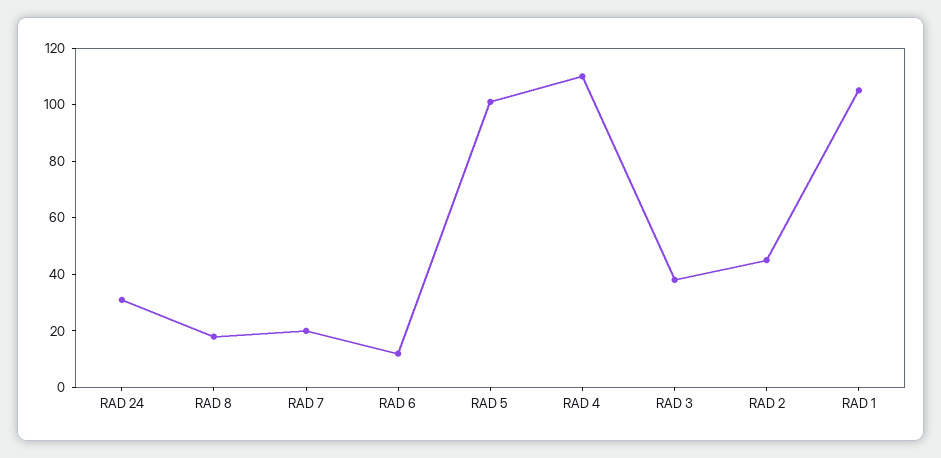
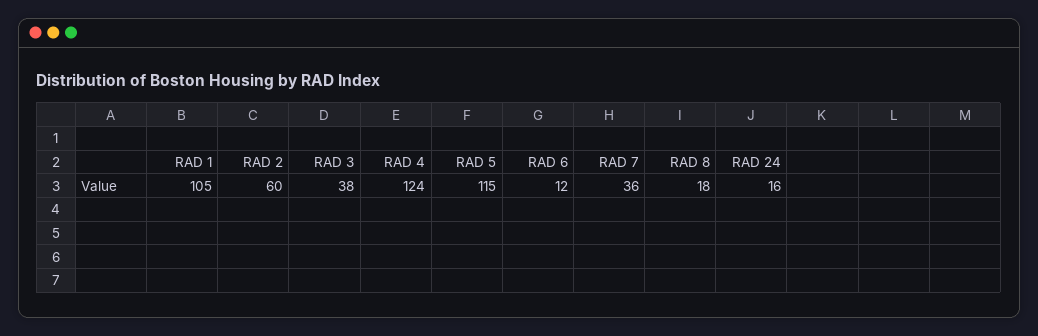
RAD 24: 30 -> 16
RAD 7: 20 -> 36
RAD 5: 100 -> 115
RAD 4: 110 -> 124
RAD 2: 45 -> 60

